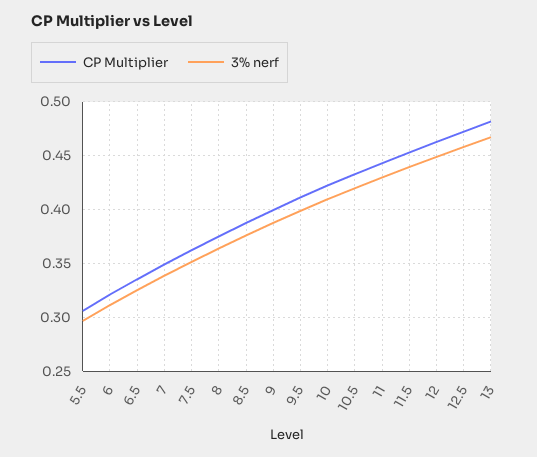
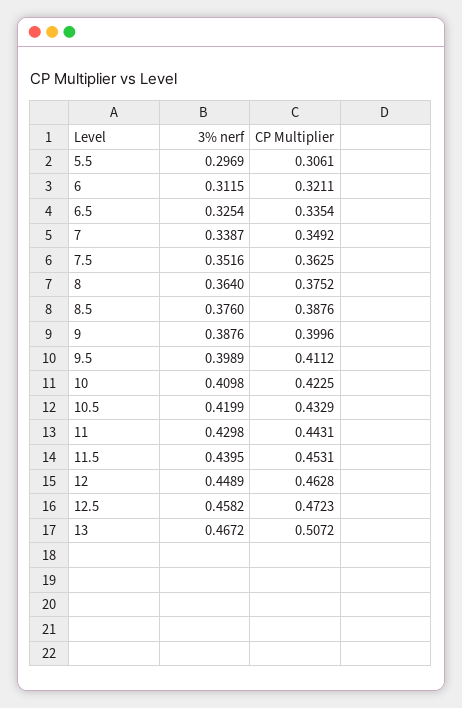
CP Multiplier, 13: 0.48 -> 0.5072

